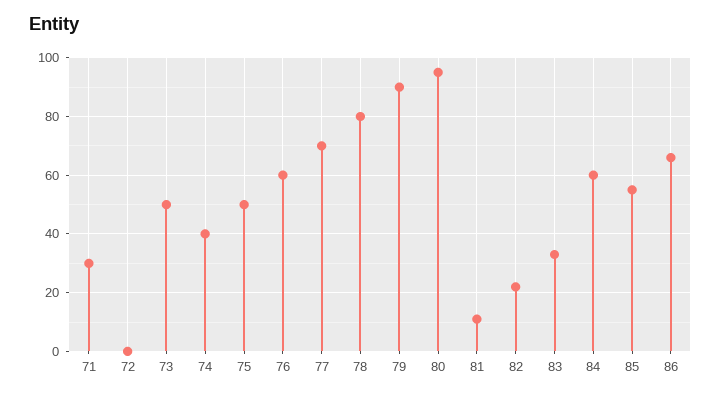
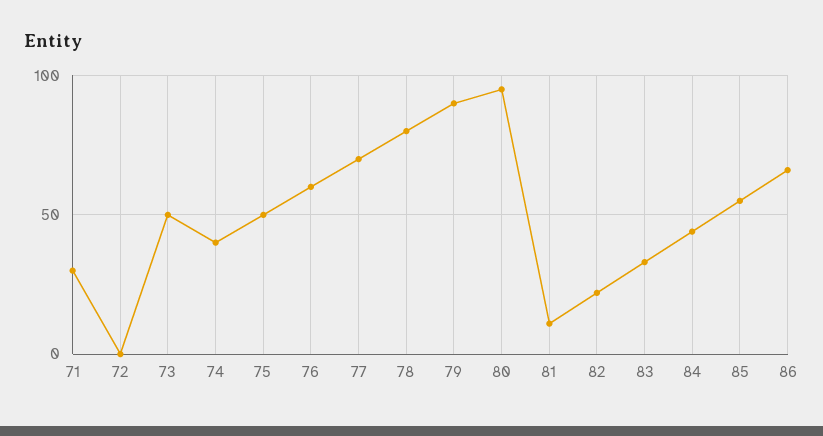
84: 60 -> 45

